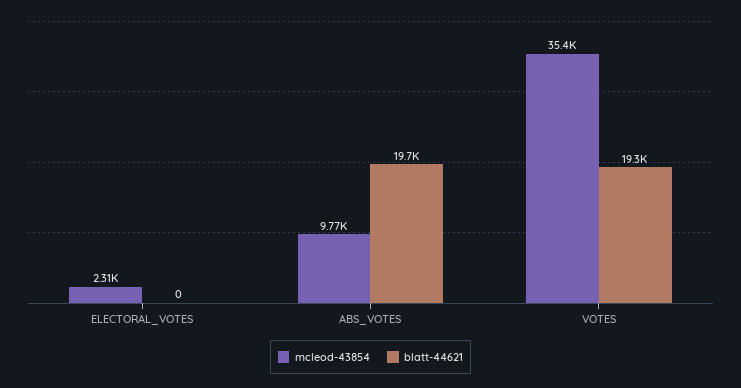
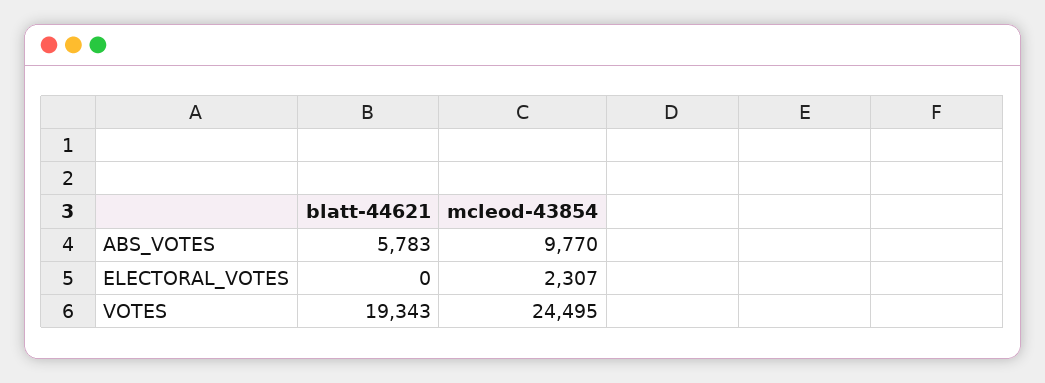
blatt-44621, ABS_VOTES: 19700 -> 5783
mcleod-43854, VOTES: 35400 -> 24495

